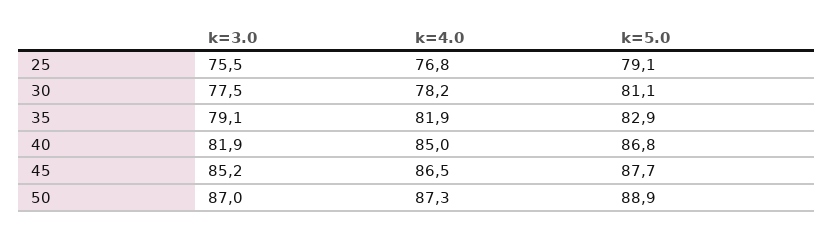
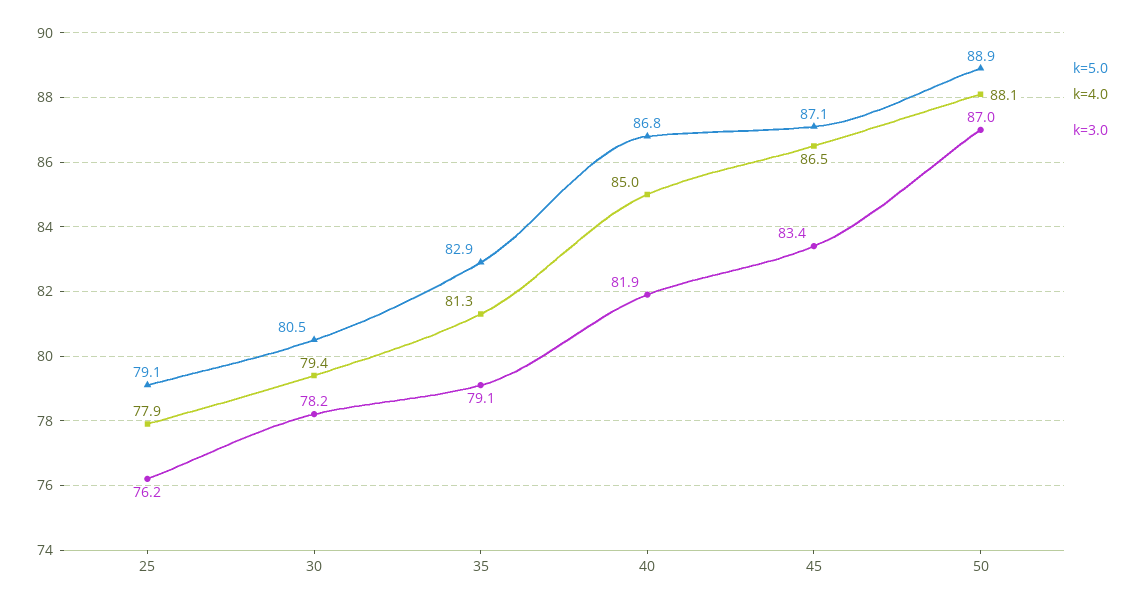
k=3.0, 25: 75.5 -> 76.2
k=4.0, 25: 76.8 -> 77.9
k=3.0, 30: 77.5 -> 78.2
k=4.0, 30: 78.2 -> 79.4
k=5.0, 30: 81.1 -> 80.5
k=4.0, 35: 81.9 -> 81.3
k=3.0, 45: 85.2 -> 83.4
k=5.0, 45: 87.7 -> 87.1
k=4.0, 50: 87.3 -> 88.1

